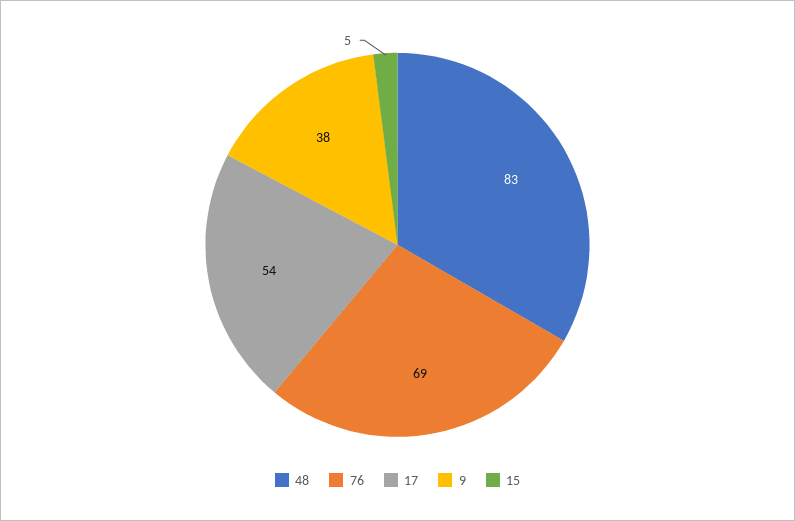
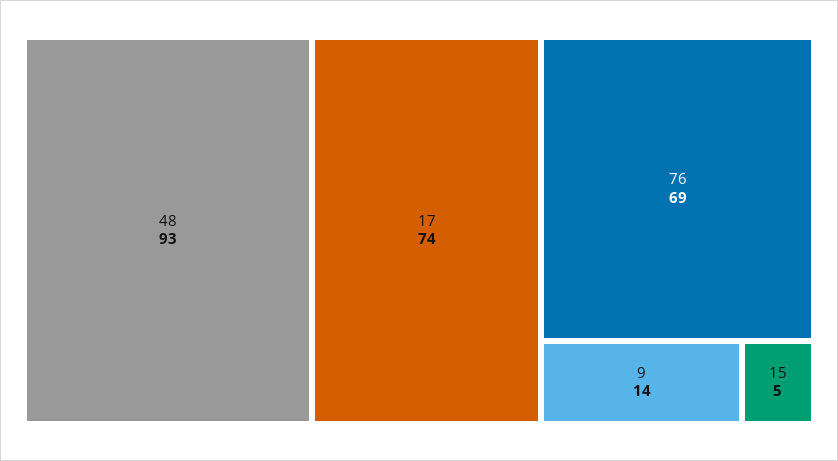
48: 83 -> 93
17: 54 -> 74
9: 38 -> 14

